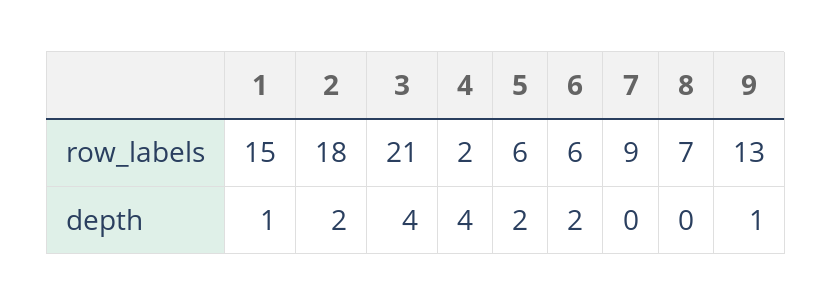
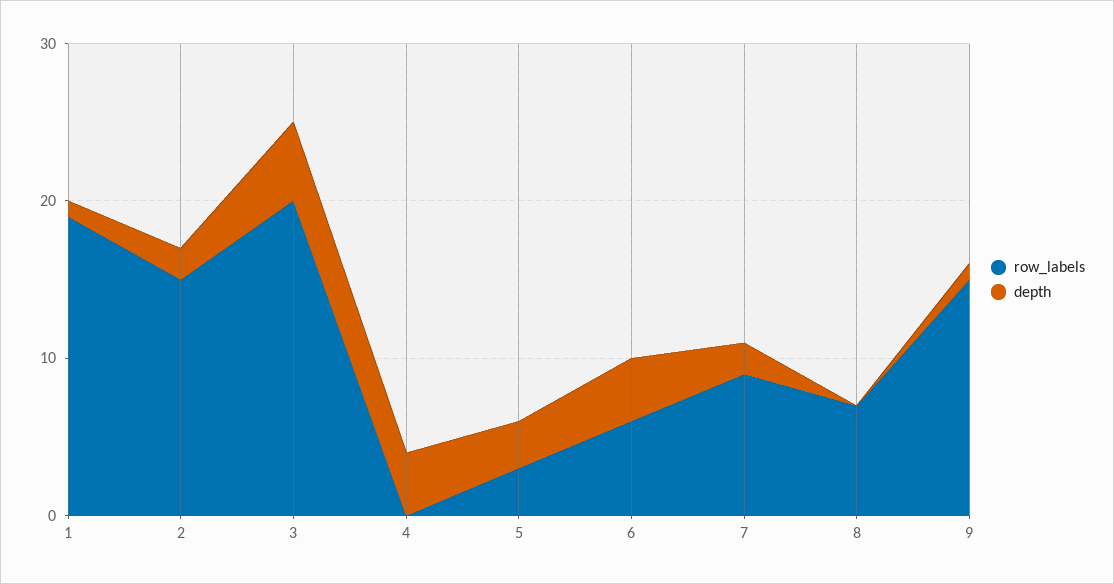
row_labels, 1: 15 -> 19
row_labels, 2: 18 -> 15
row_labels, 3: 21 -> 20
row_labels, 4: 2 -> 0
row_labels, 5: 6 -> 3
row_labels, 9: 13 -> 15
depth, 3: 4 -> 5
depth, 5: 2 -> 3
depth, 6: 2 -> 4
depth, 7: 0 -> 2

